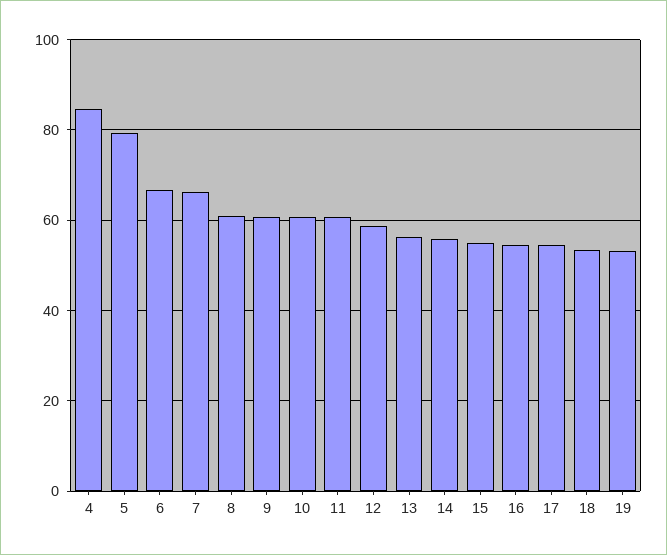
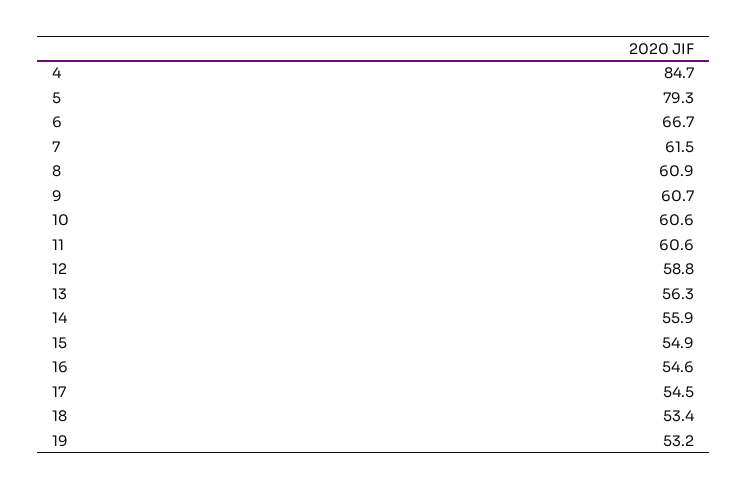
7: 66 -> 61.5

